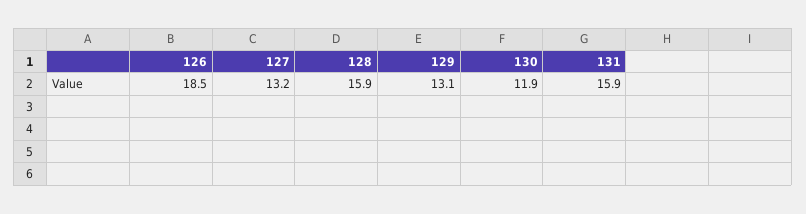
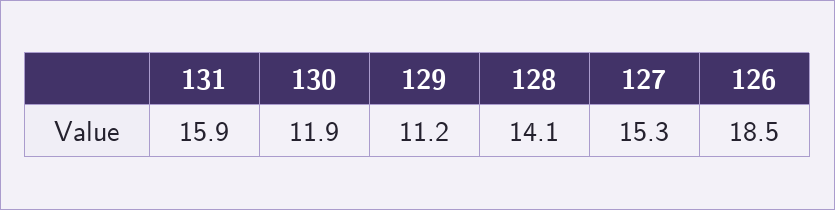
127: 13.2 -> 15.3
128: 15.9 -> 14.1
129: 13.1 -> 11.2

